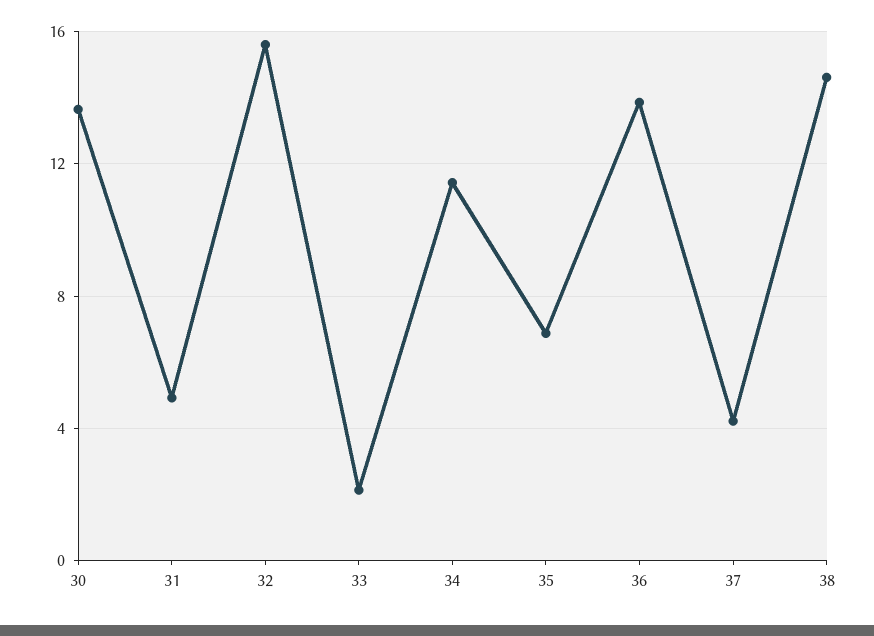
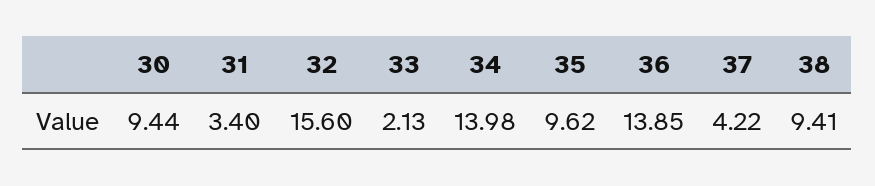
30: 13.5 -> 9.44
31: 5 -> 3.4
34: 11.5 -> 13.98
35: 7 -> 9.62
38: 14.5 -> 9.41

